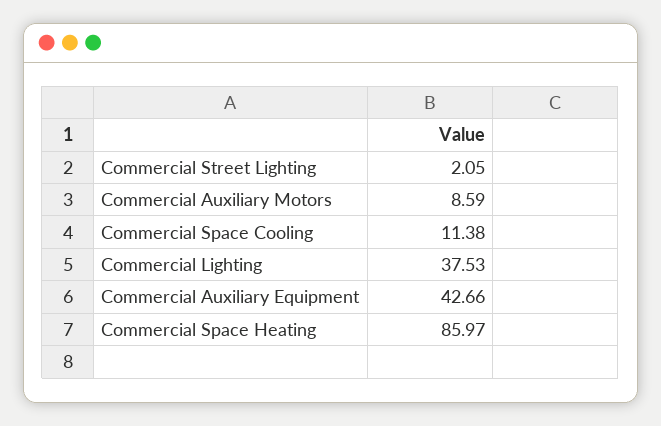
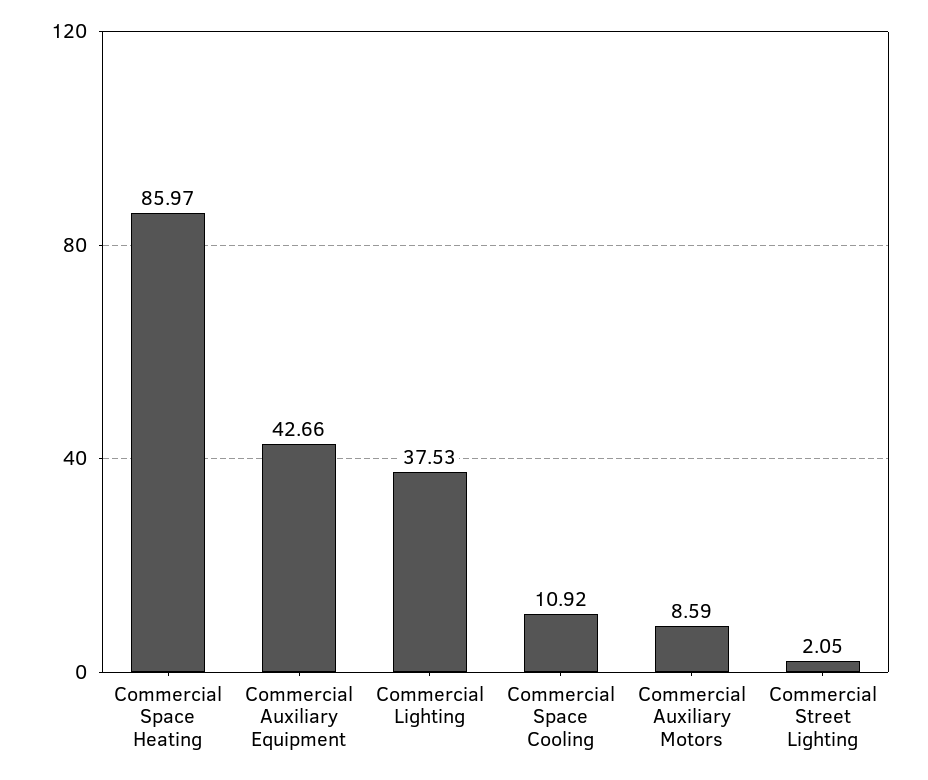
Commercial Space Cooling: 11.38 -> 10.92

